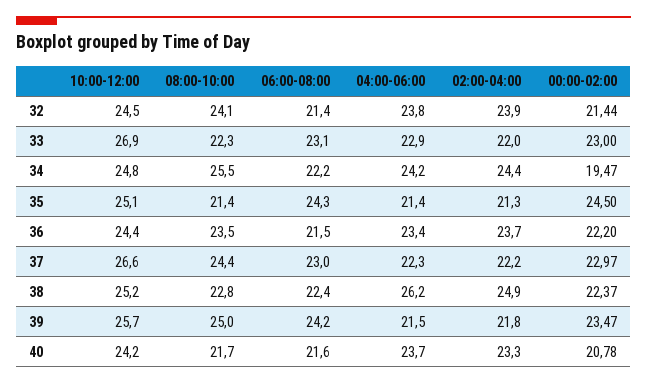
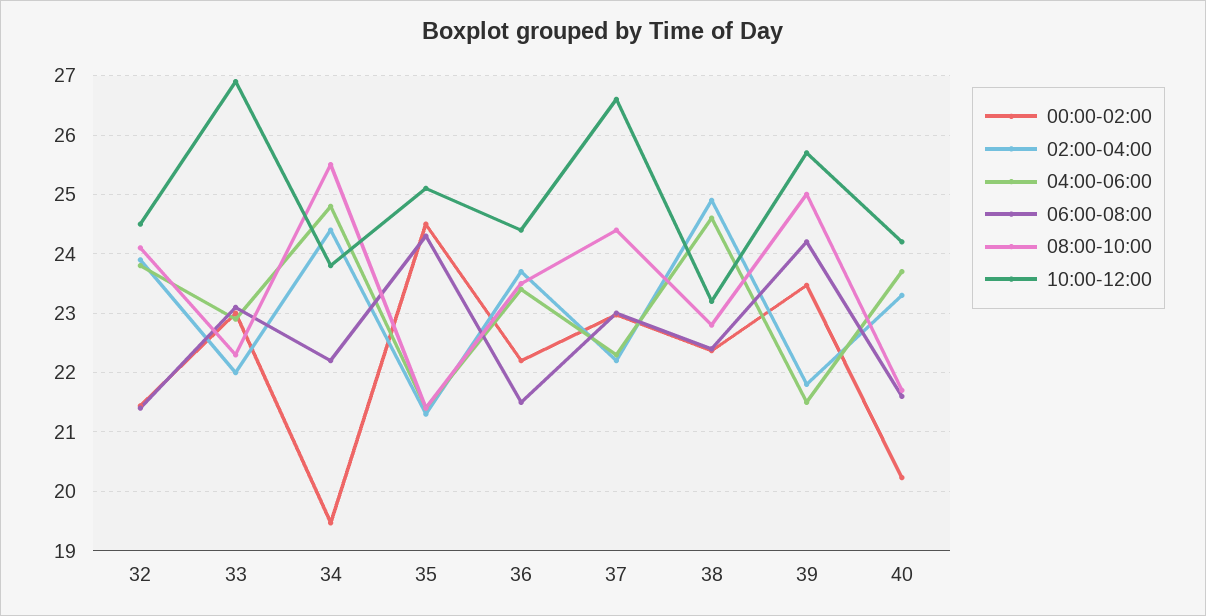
10:00-12:00, 34: 24.8 -> 23.8
04:00-06:00, 34: 24.2 -> 24.8
10:00-12:00, 38: 25.2 -> 23.2
04:00-06:00, 38: 26.2 -> 24.6
00:00-02:00, 40: 20.78 -> 20.2

